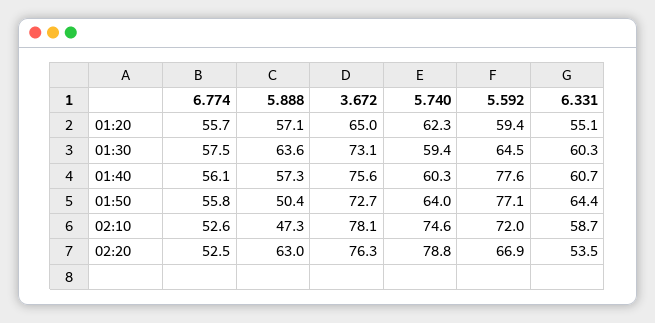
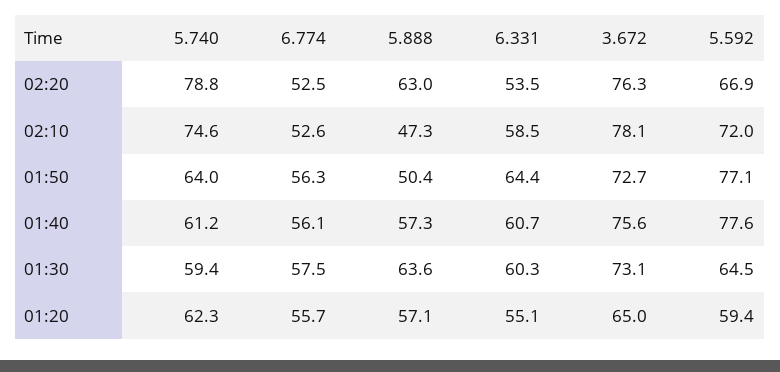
5.740, 01:40: 60.3 -> 61.2
6.774, 01:50: 55.8 -> 56.3
6.331, 02:10: 58.7 -> 58.5

